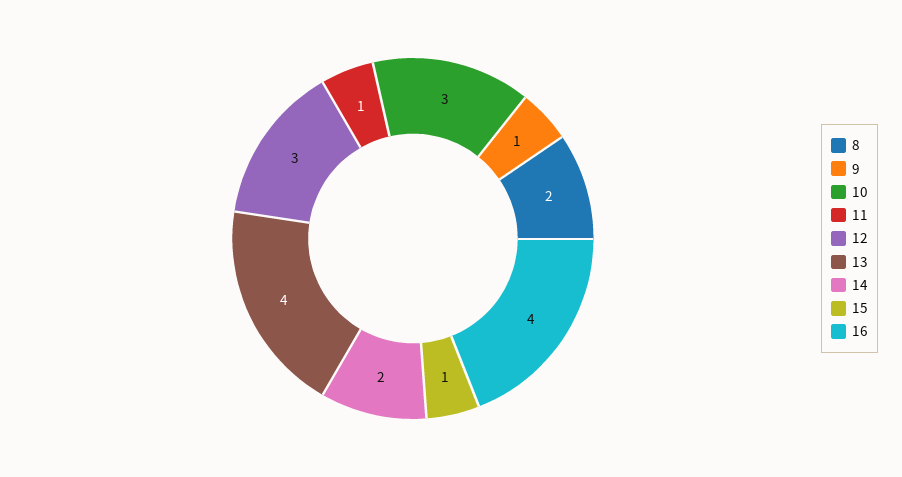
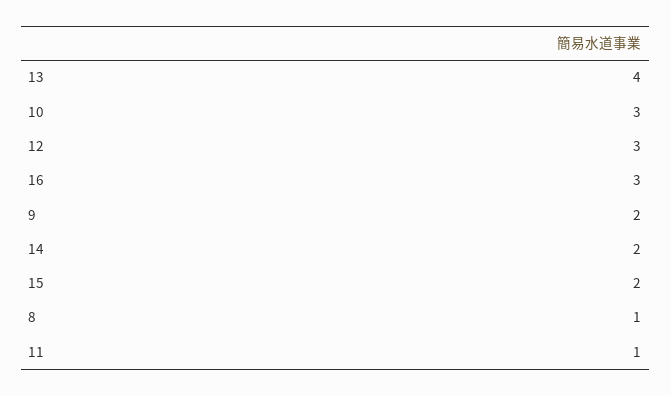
8: 2 -> 1
9: 1 -> 2
15: 1 -> 2
16: 4 -> 3

